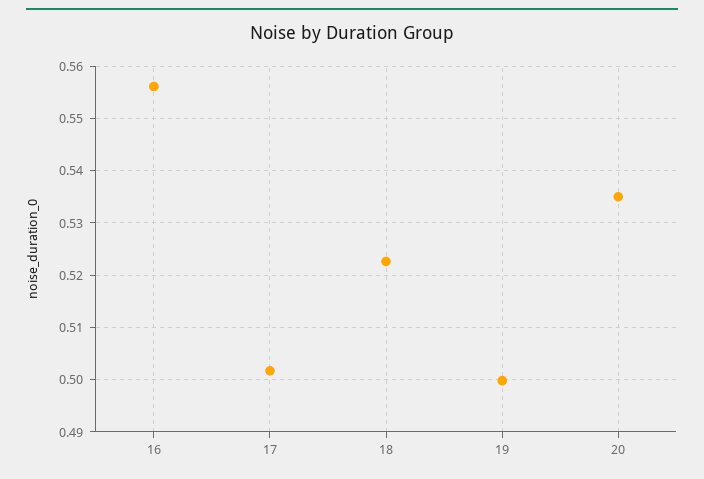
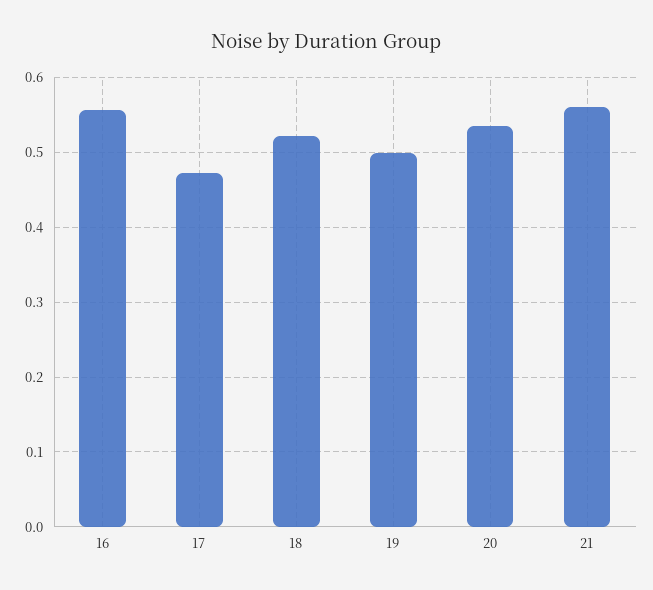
17: 0.502 -> 0.47
21: none -> 0.56

